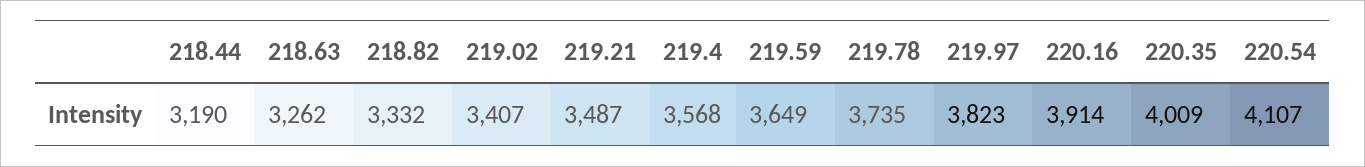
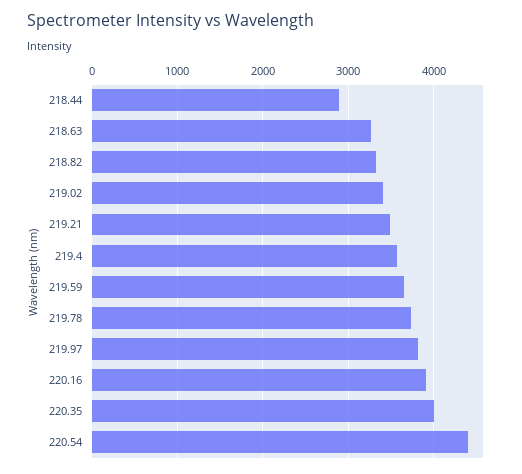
218.44: 3190 -> 2900
220.54: 4107 -> 4400

